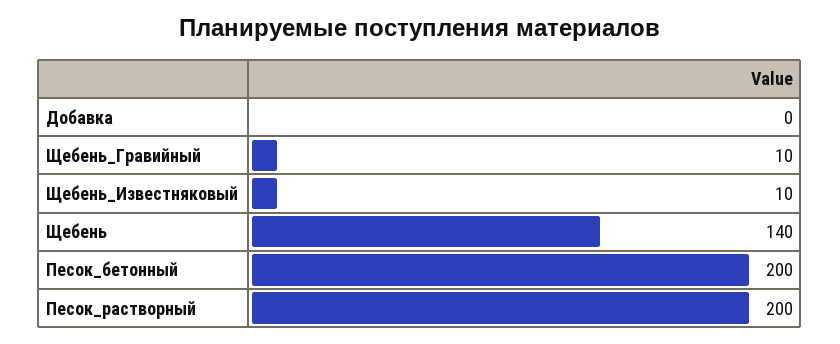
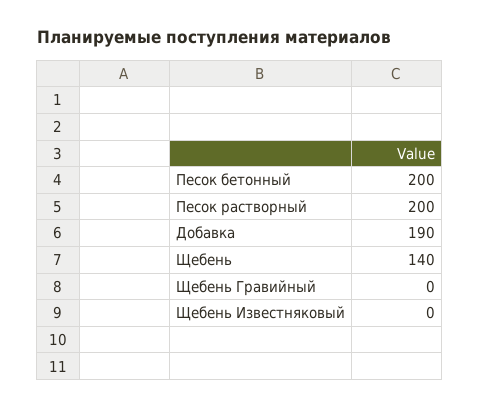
Добавка: 0 -> 190
Щебень_Гравийный: 10 -> 0
Щебень_Известняковый: 10 -> 0

